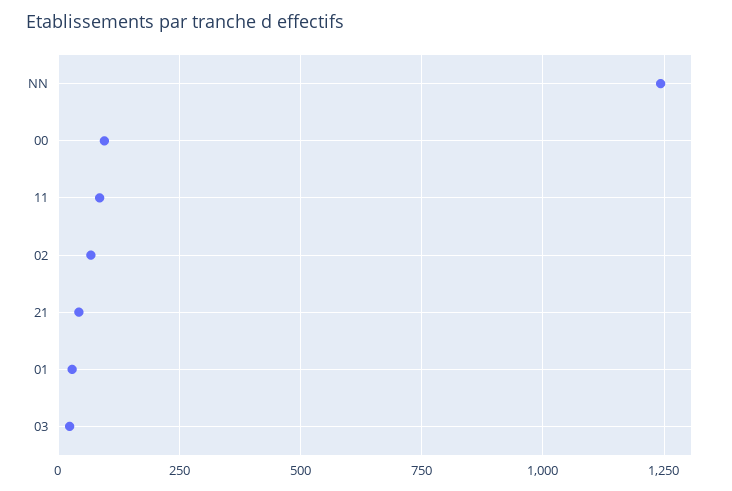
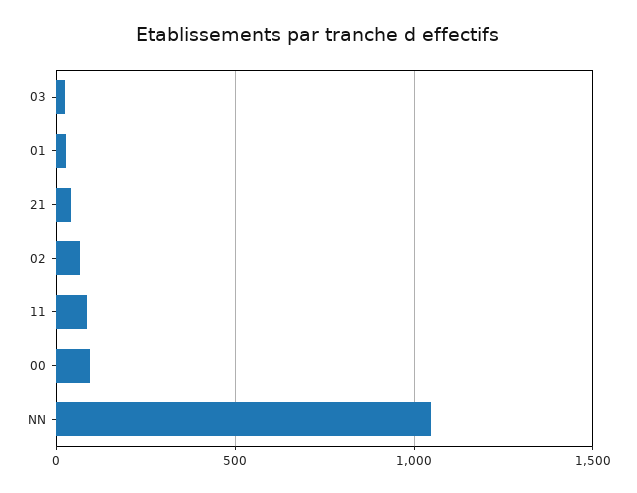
NN: 1250 -> 1050

